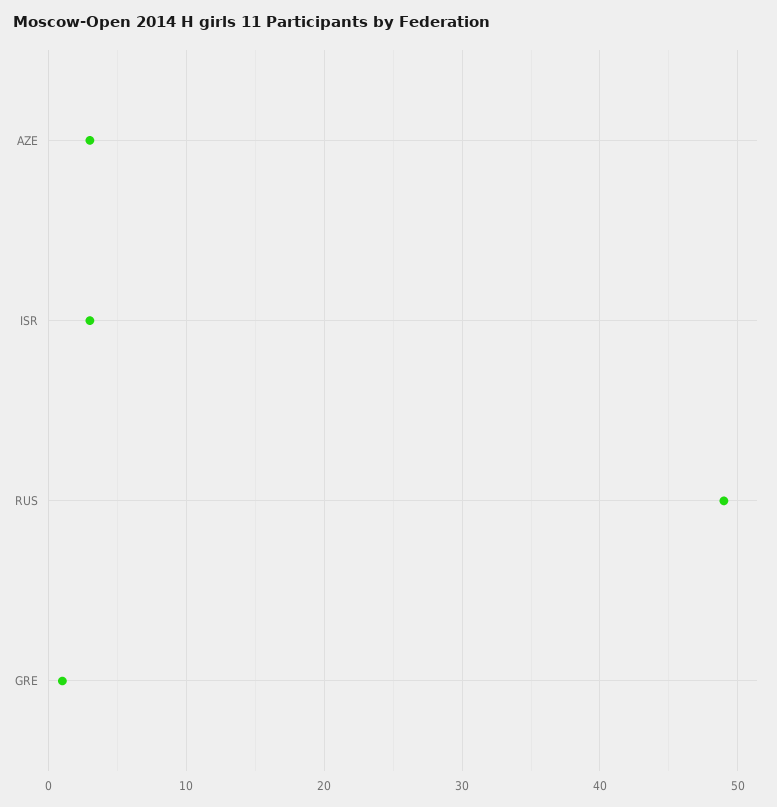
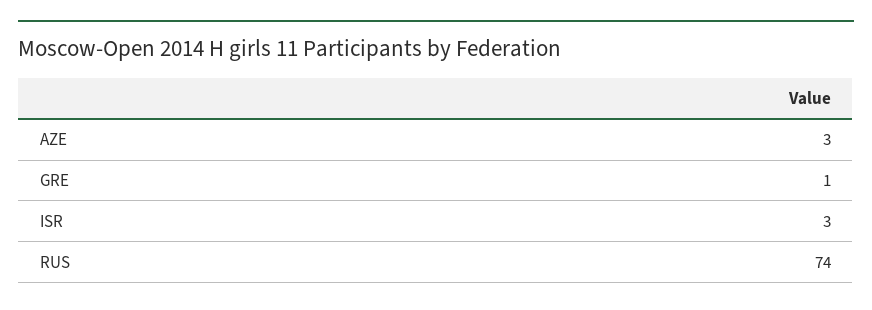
RUS: 49 -> 74

